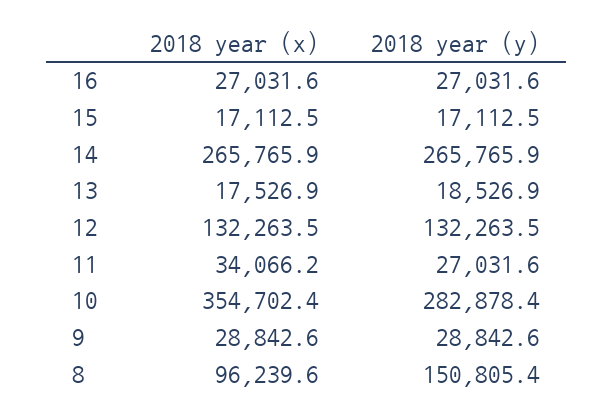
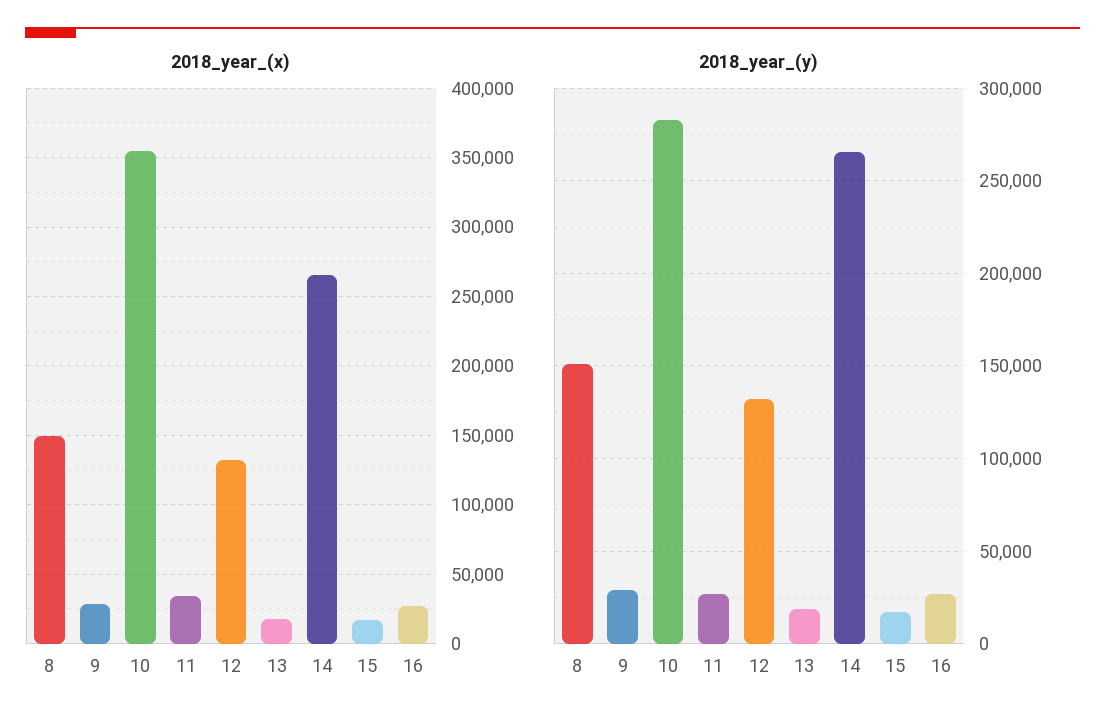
2018 year (x), 8: 96239.6 -> 150000

